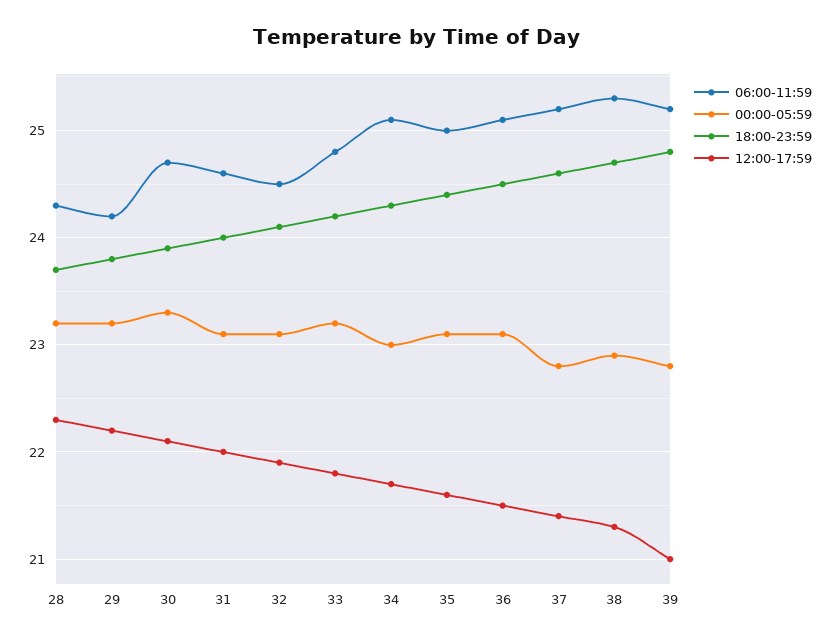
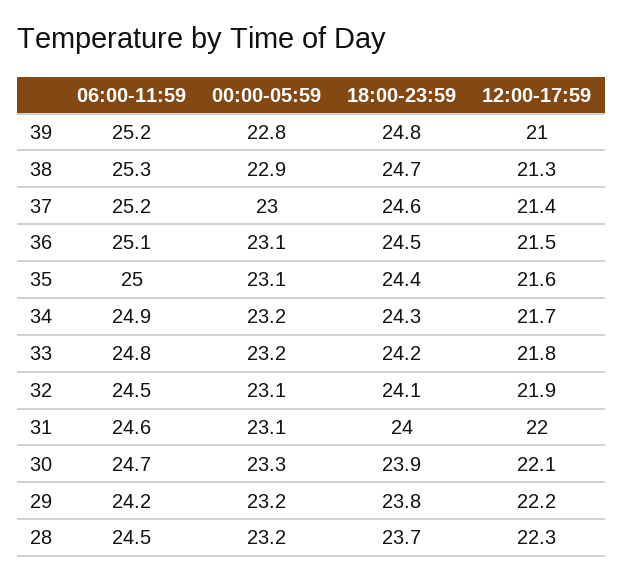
06:00-11:59, 28: 24.3 -> 24.5
06:00-11:59, 34: 25.1 -> 24.9
00:00-05:59, 34: 23 -> 23.2
00:00-05:59, 37: 22.8 -> 23

